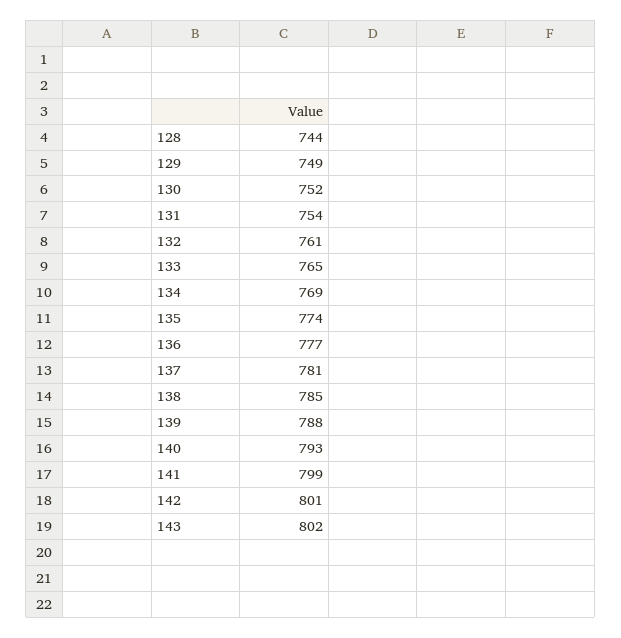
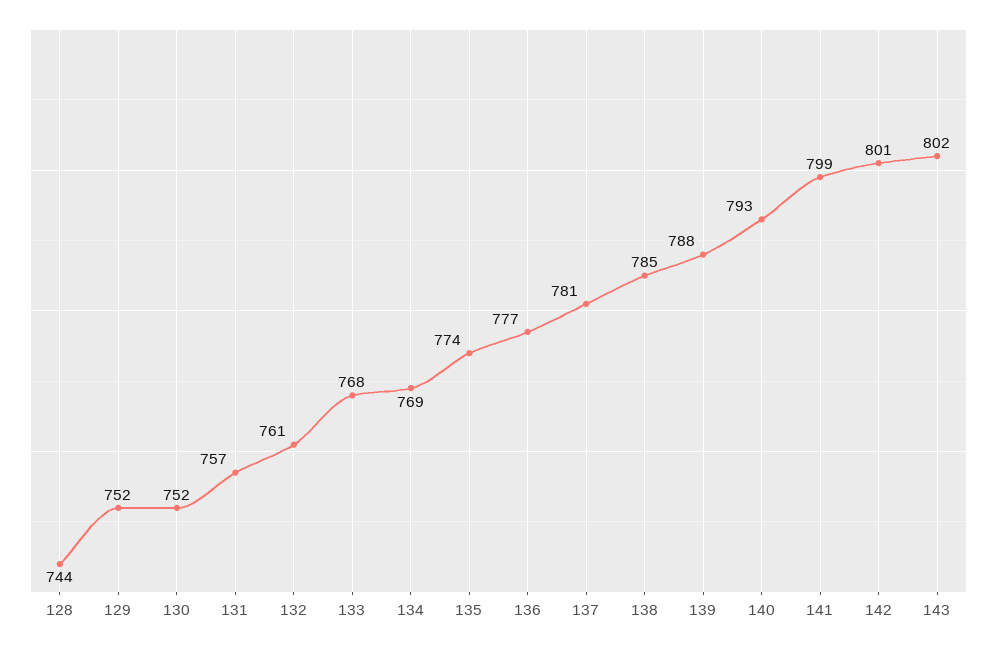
129: 749 -> 752
131: 754 -> 757
133: 765 -> 768

